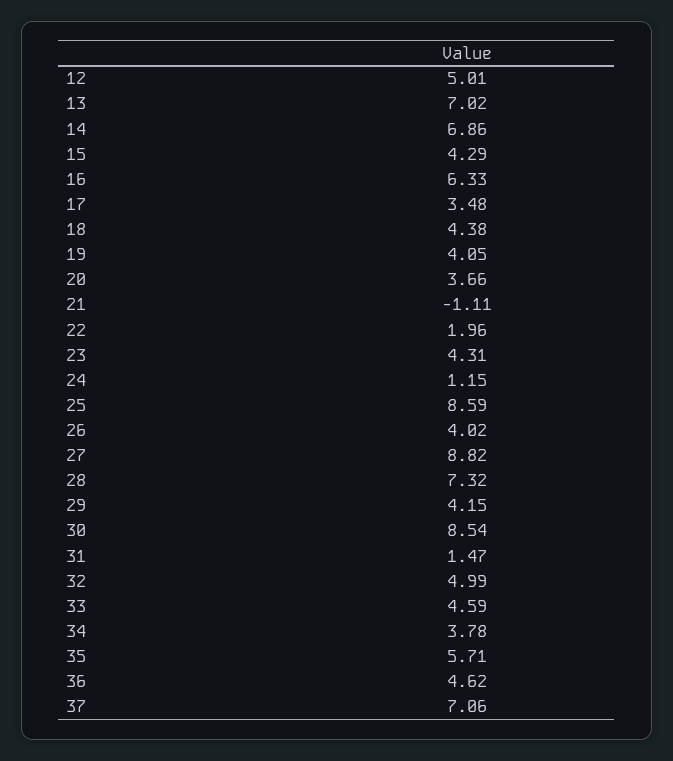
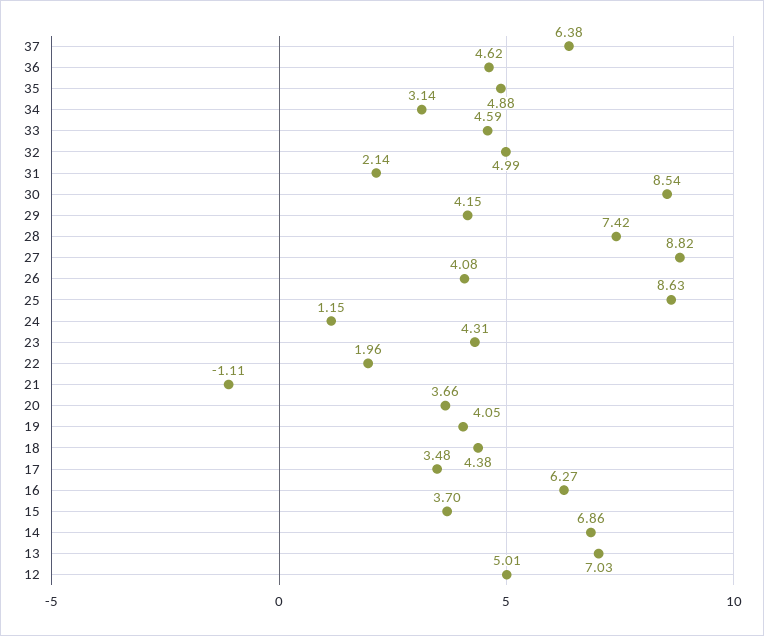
13: 7.02 -> 7.03
15: 4.29 -> 3.7
16: 6.33 -> 6.27
25: 8.59 -> 8.63
26: 4.02 -> 4.08
28: 7.32 -> 7.42
31: 1.47 -> 2.14
34: 3.78 -> 3.14
35: 5.71 -> 4.88
37: 7.06 -> 6.38

